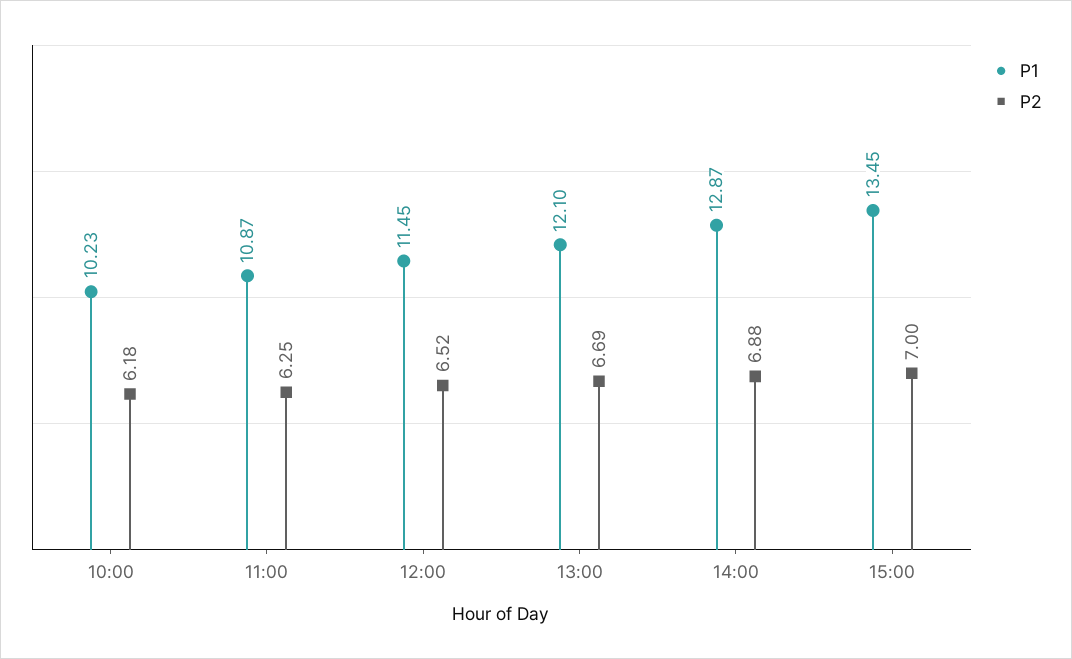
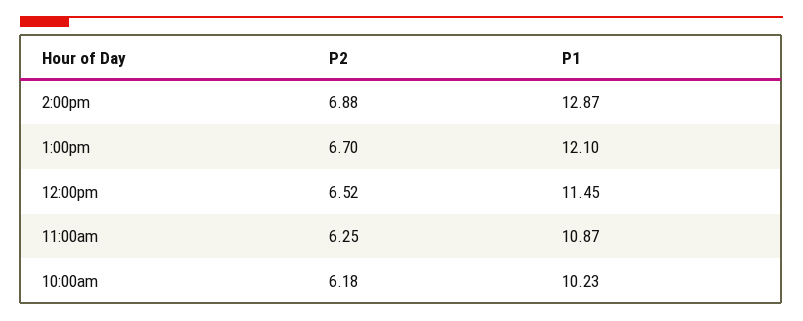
P2, 13:00: 6.69 -> 6.7
P1, 15:00: 13.45 -> none
P2, 15:00: 7 -> none

